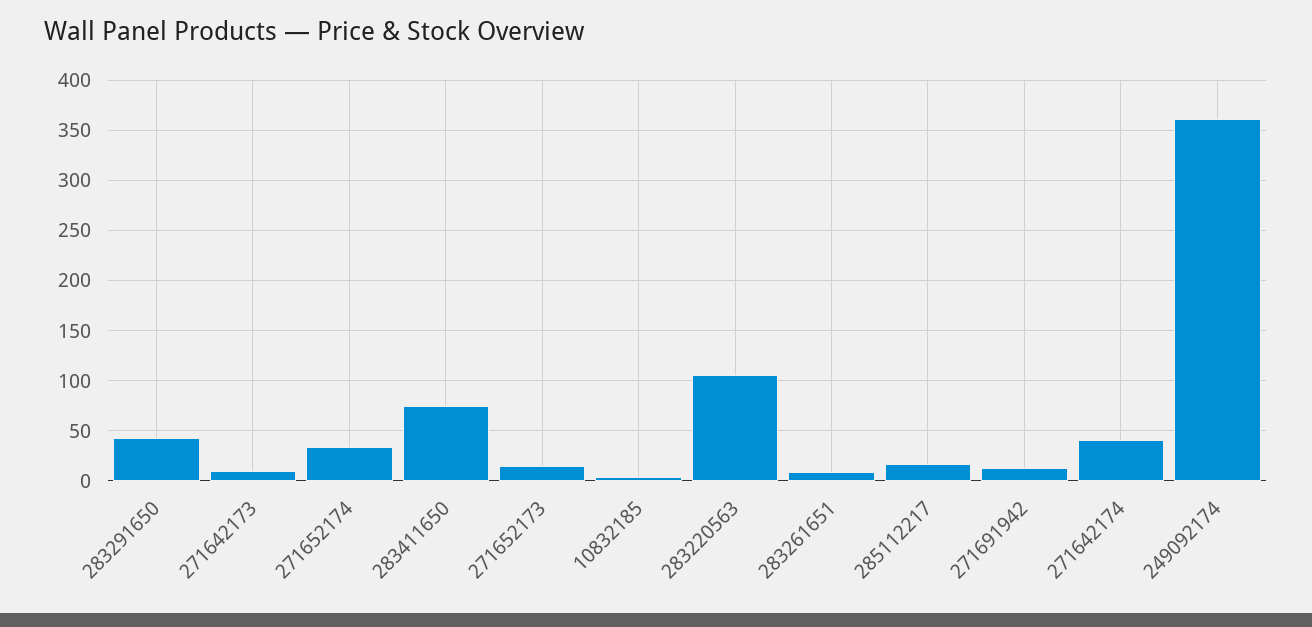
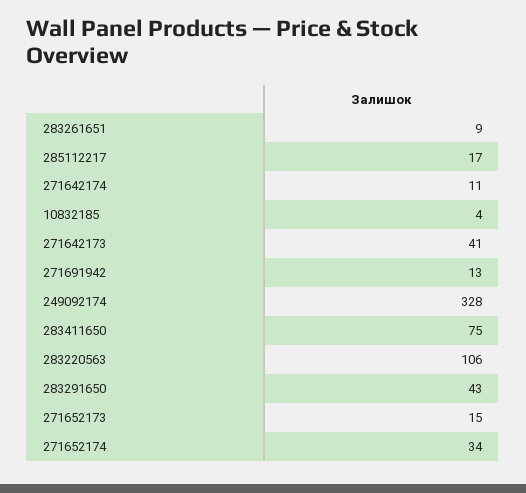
271642173: 10 -> 41
271642174: 40 -> 11
249092174: 360 -> 328

